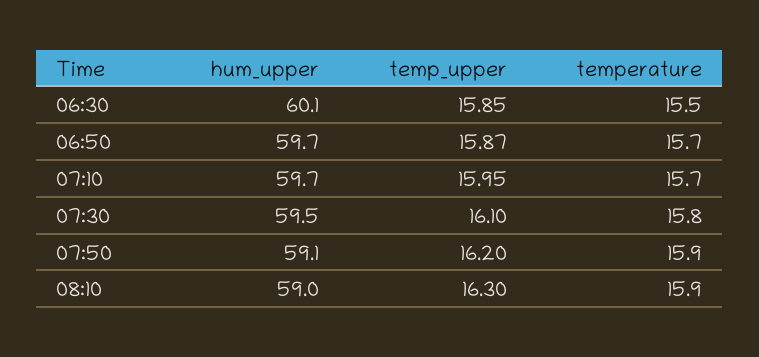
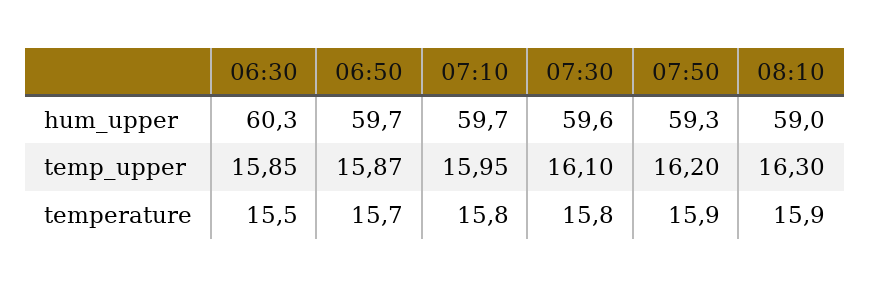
hum_upper, 06:30: 60.1 -> 60.3
temperature, 07:10: 15.7 -> 15.8
hum_upper, 07:30: 59.5 -> 59.6
hum_upper, 07:50: 59.1 -> 59.3

